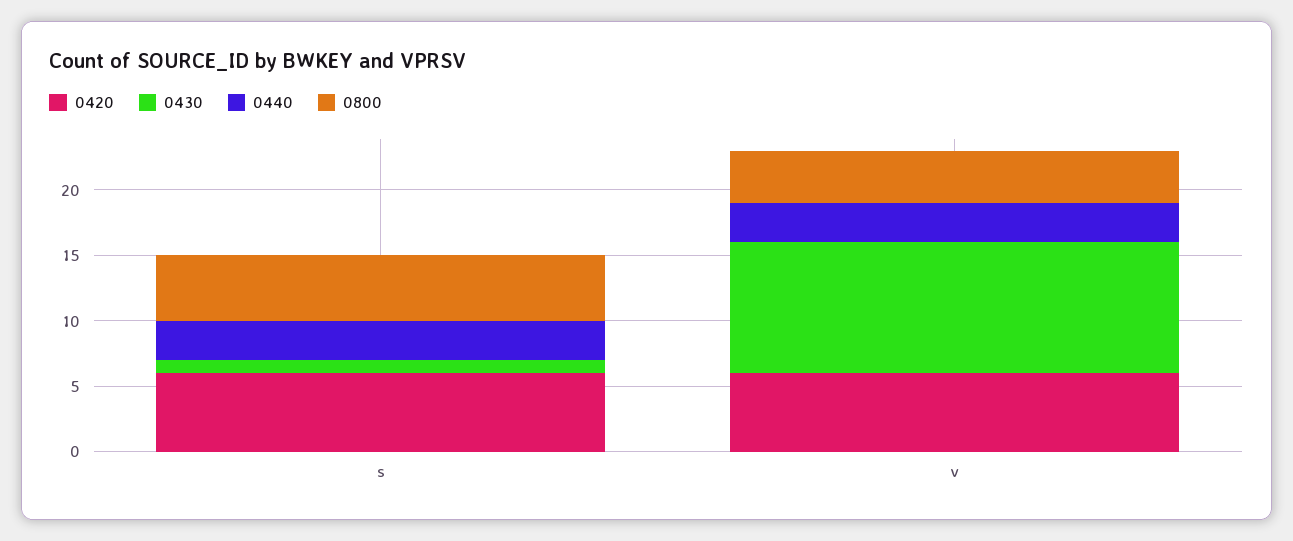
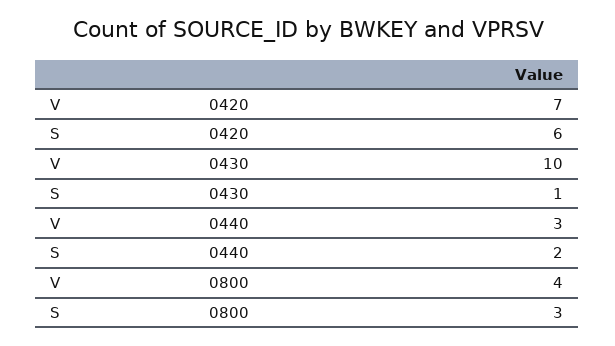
0440, s: 3 -> 2
0800, s: 5 -> 3
0420, v: 6 -> 7

